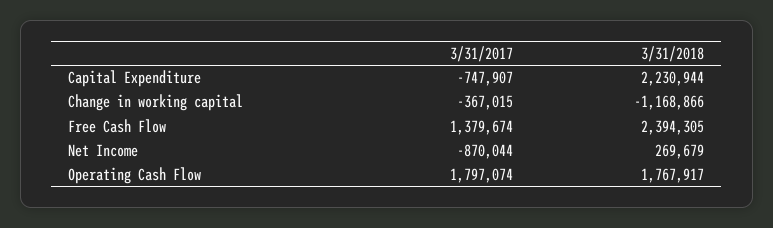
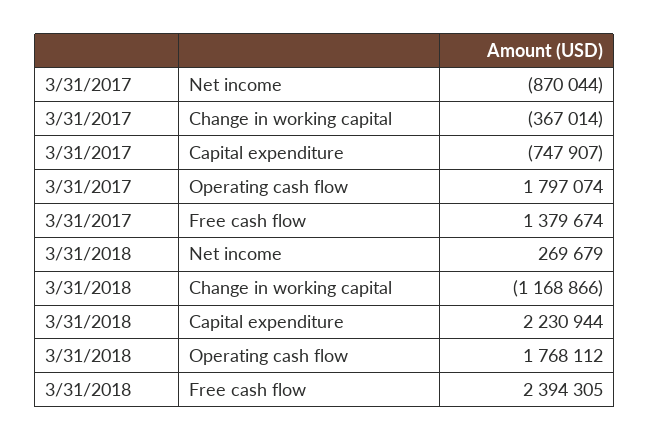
3/31/2017, Change in working capital: -367015 -> -367014
3/31/2018, Operating Cash Flow: 1767917 -> 1768112

